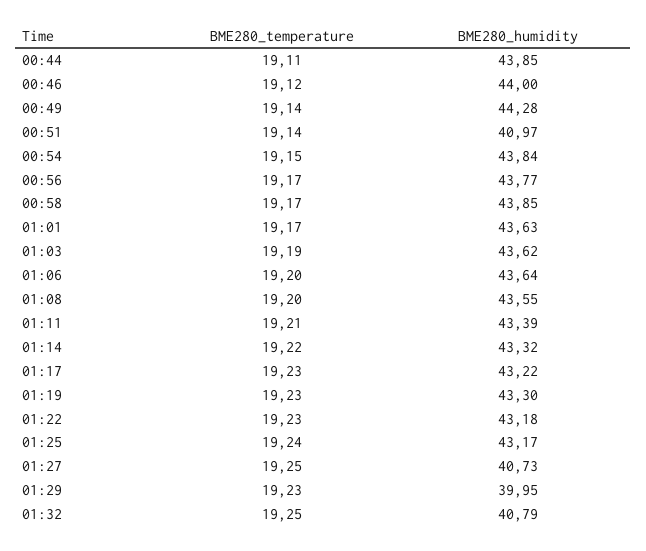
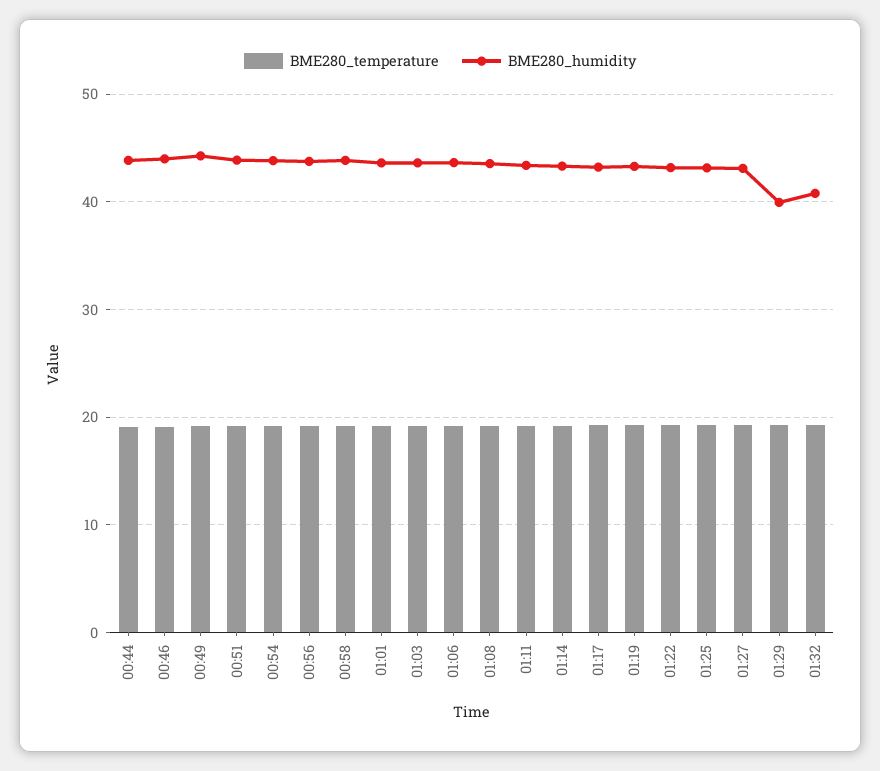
BME280_humidity, 00:51: 40.97 -> 44
BME280_humidity, 01:27: 40.73 -> 43

